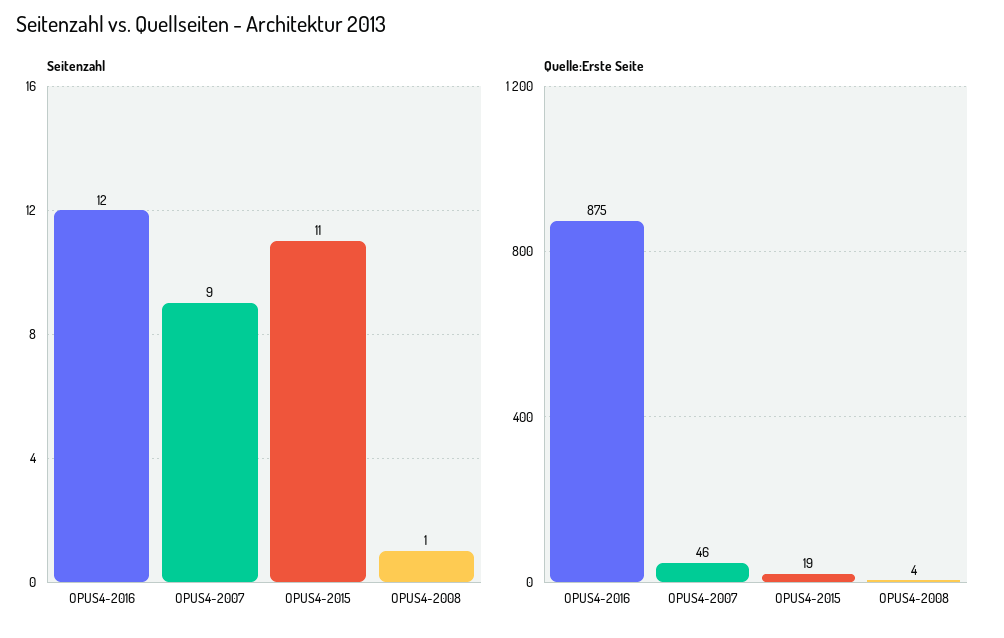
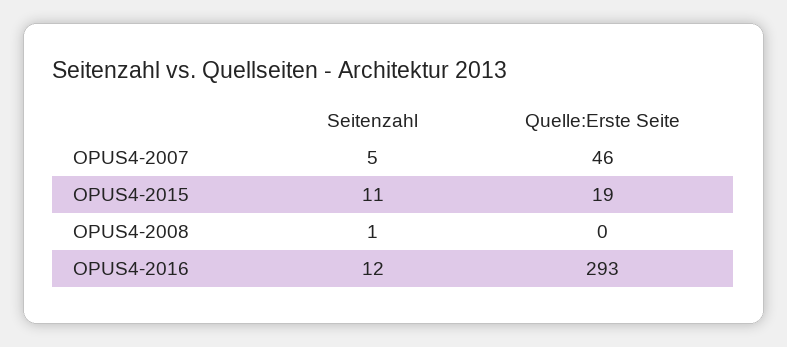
Seitenzahl, OPUS4-2007: 9 -> 5
Quelle:Erste Seite, OPUS4-2016: 875 -> 293
Quelle:Erste Seite, OPUS4-2008: 4 -> 0

